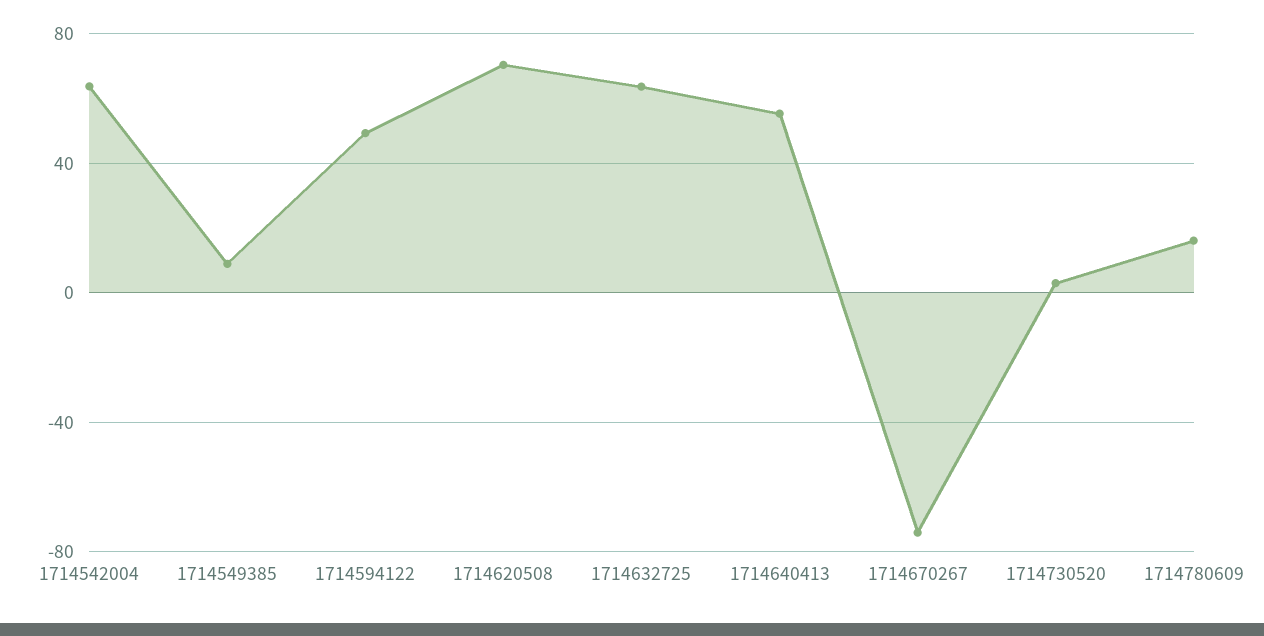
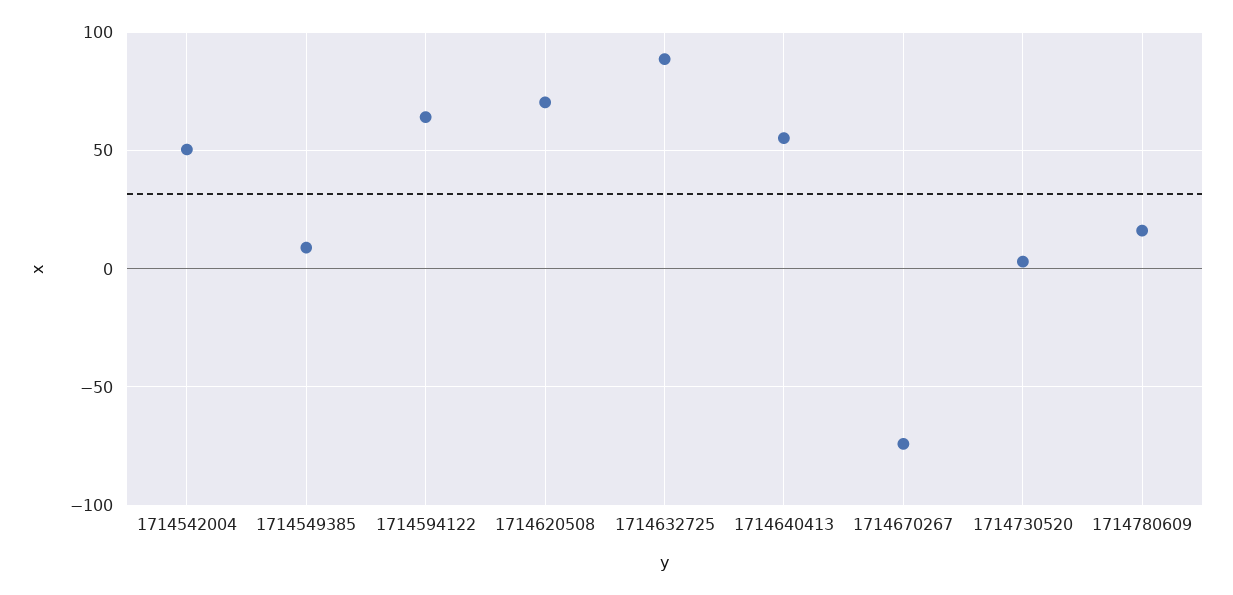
1714542004: 65 -> 50
1714594122: 50 -> 65
1714632725: 65 -> 90

